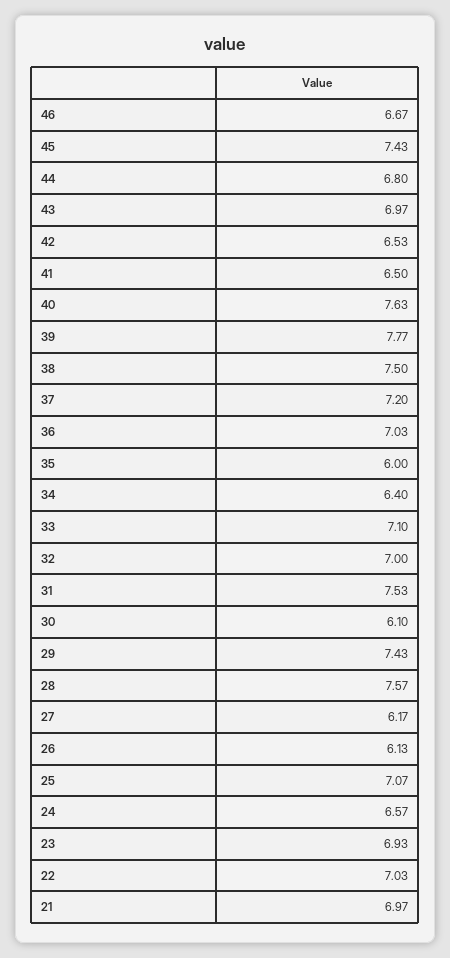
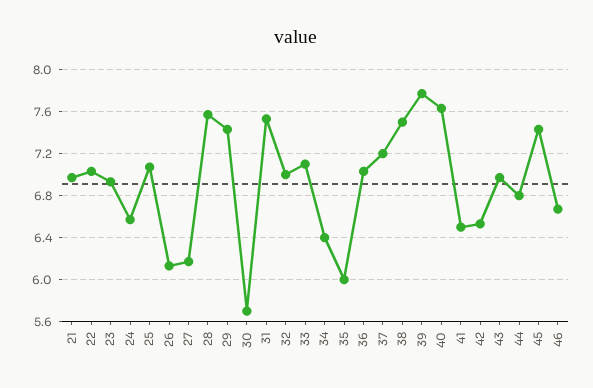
30: 6.1 -> 5.7

